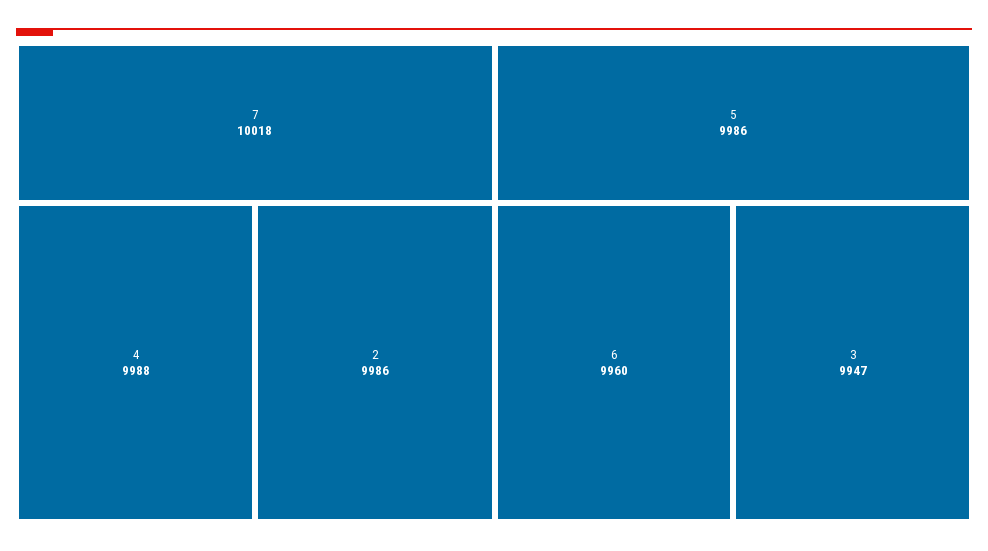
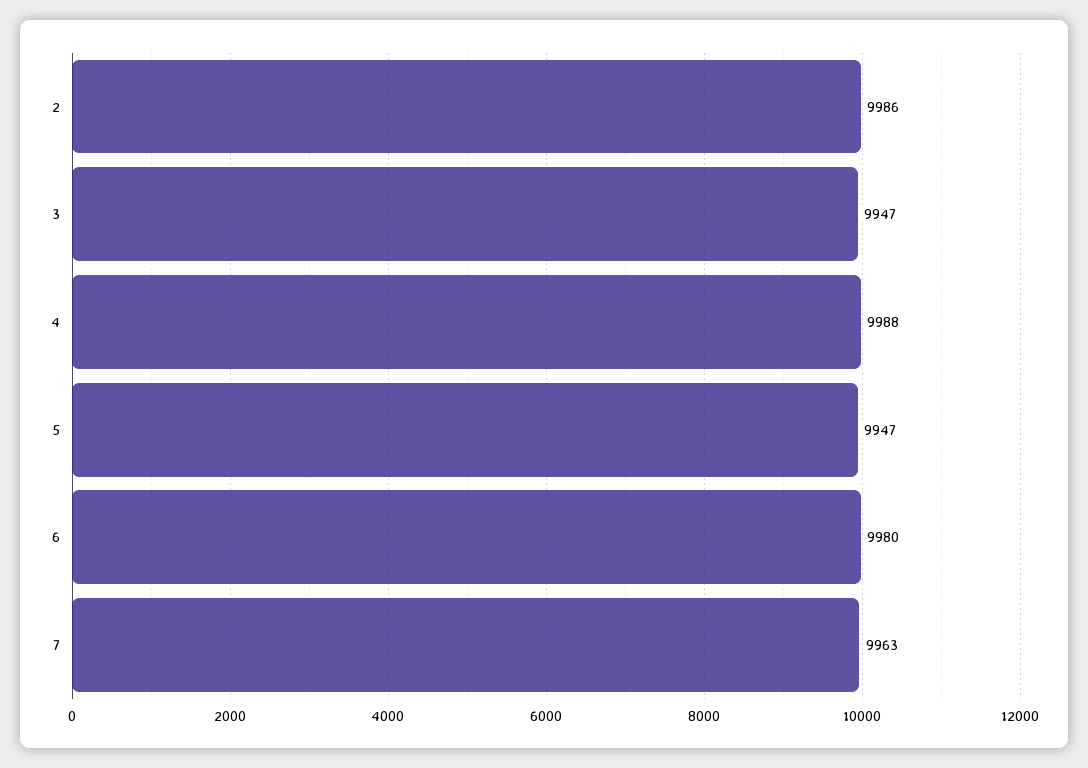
7: 10018 -> 9963
5: 9986 -> 9947
6: 9960 -> 9980

